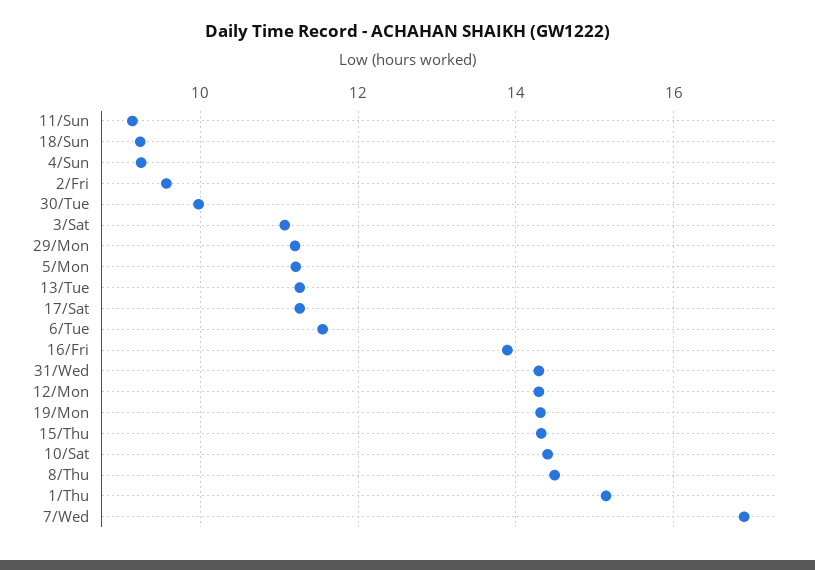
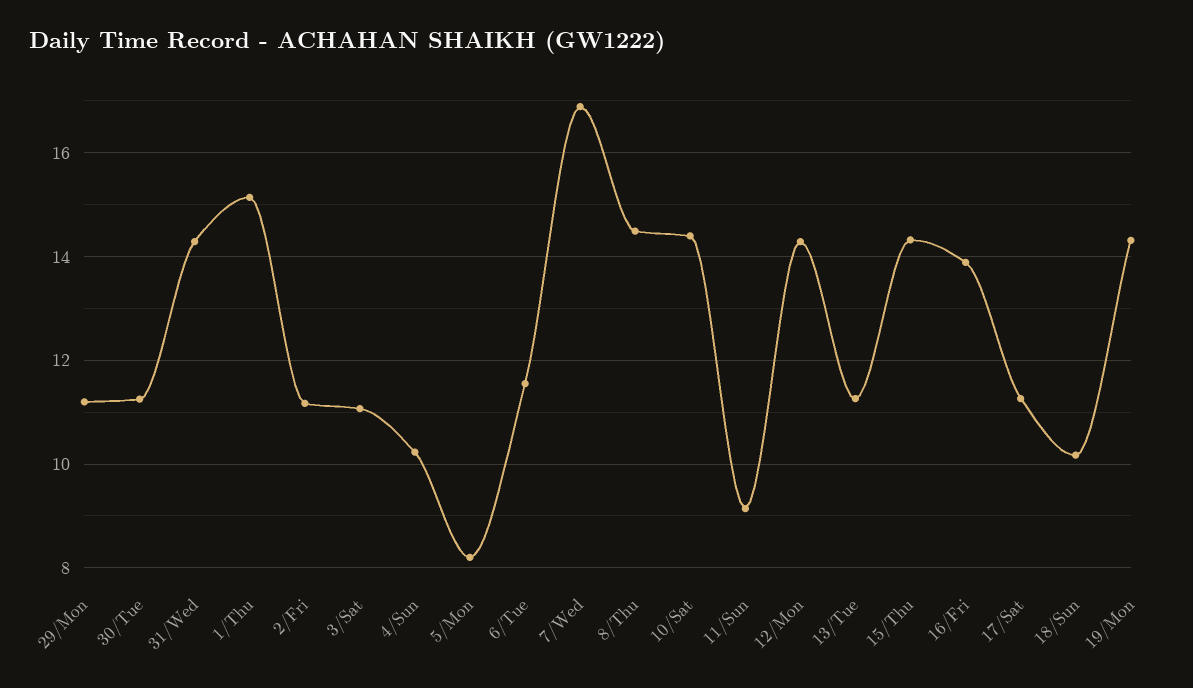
18/Sun: 9.2 -> 10.2
4/Sun: 9.2 -> 10.2
2/Fri: 9.6 -> 11.2
30/Tue: 10 -> 11.2
5/Mon: 11.2 -> 8.2

